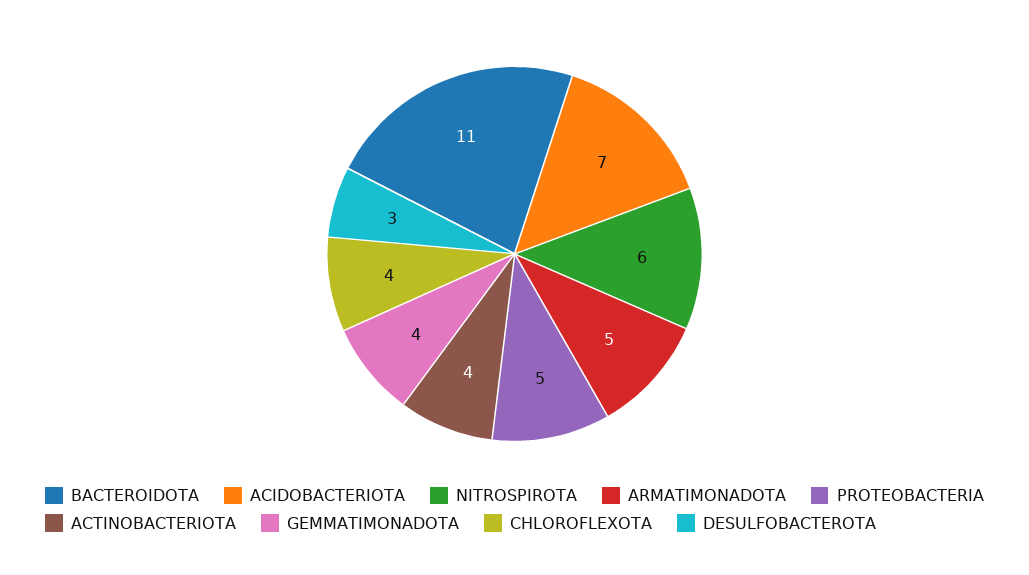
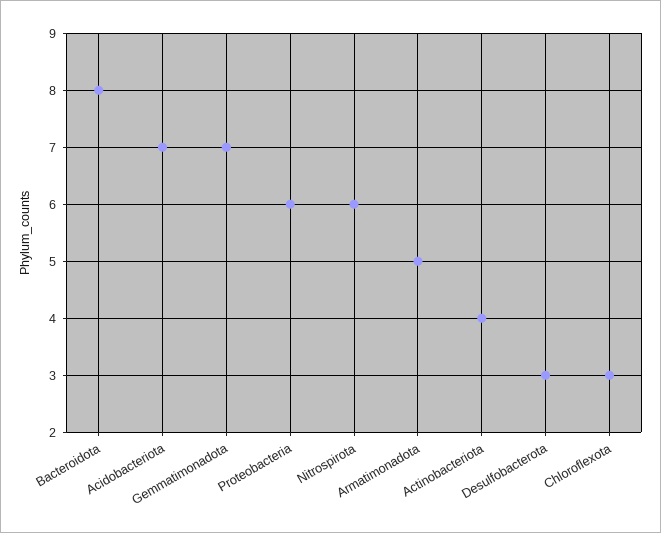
BACTEROIDOTA: 11 -> 8
PROTEOBACTERIA: 5 -> 6
GEMMATIMONADOTA: 4 -> 7
CHLOROFLEXOTA: 4 -> 3

